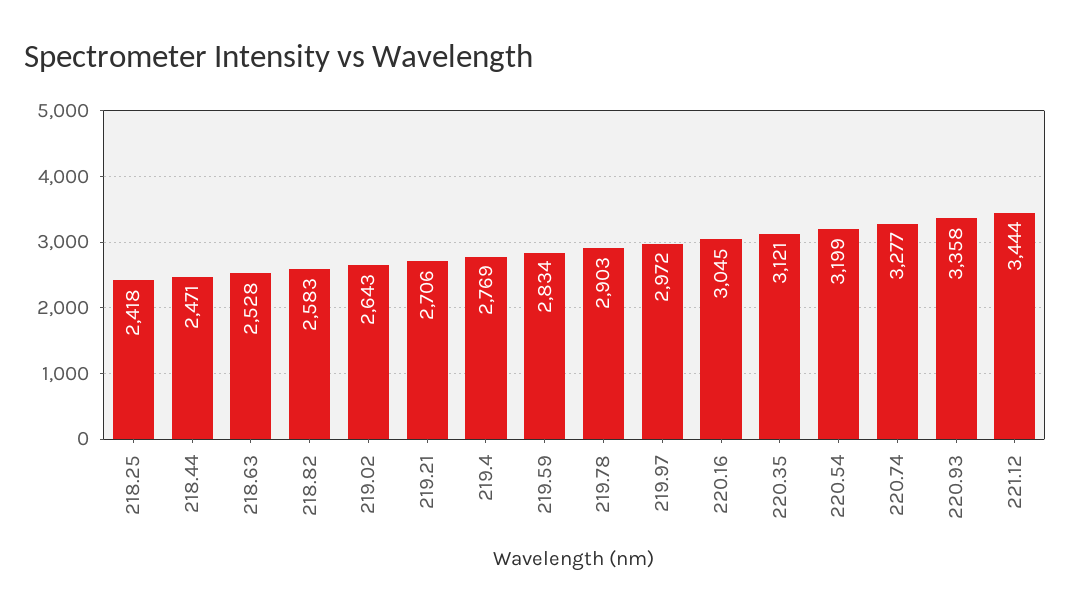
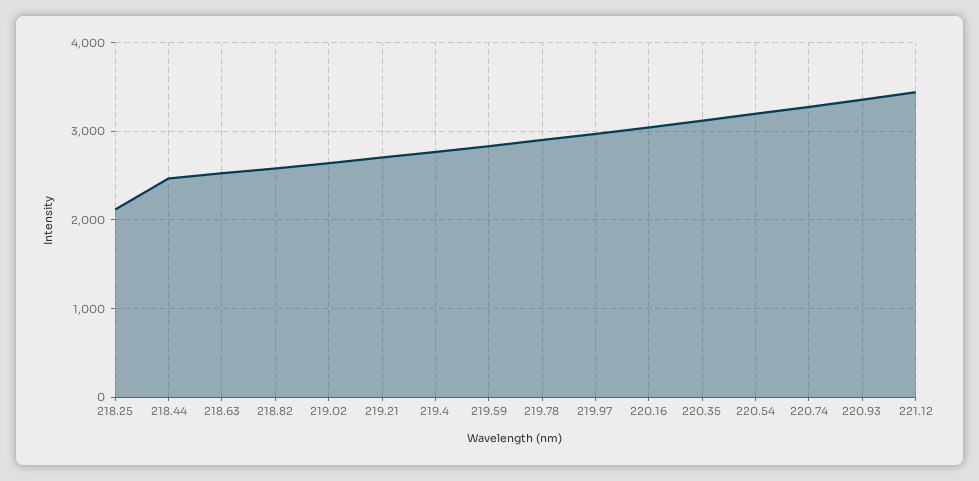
218.25: 2418 -> 2100

